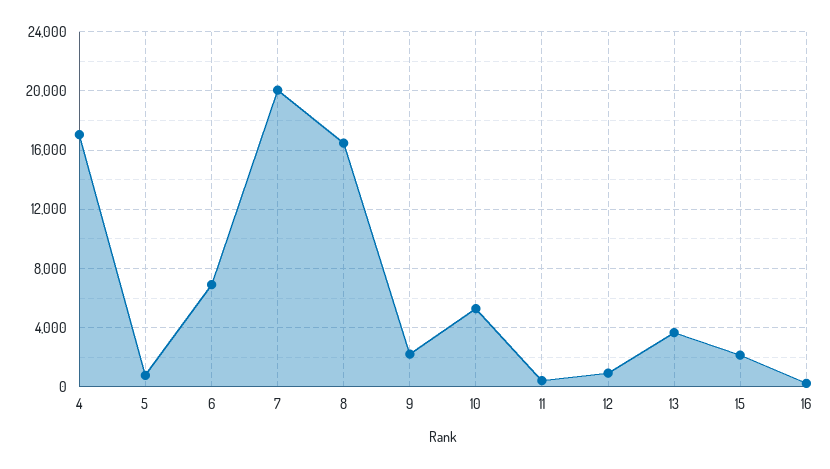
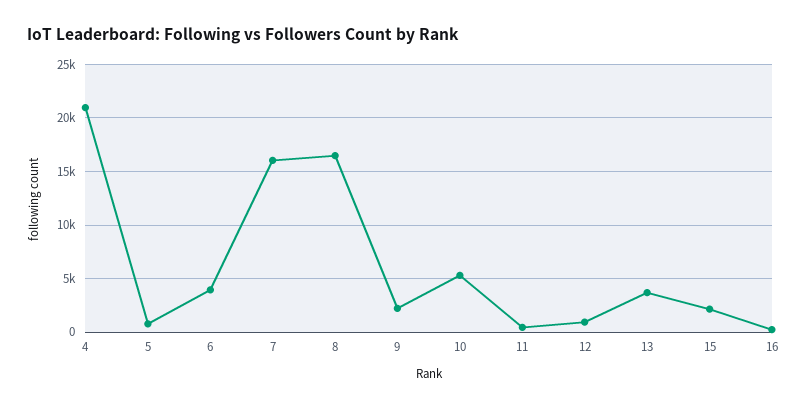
4: 17000 -> 21000
6: 7000 -> 4000
7: 20000 -> 16000

